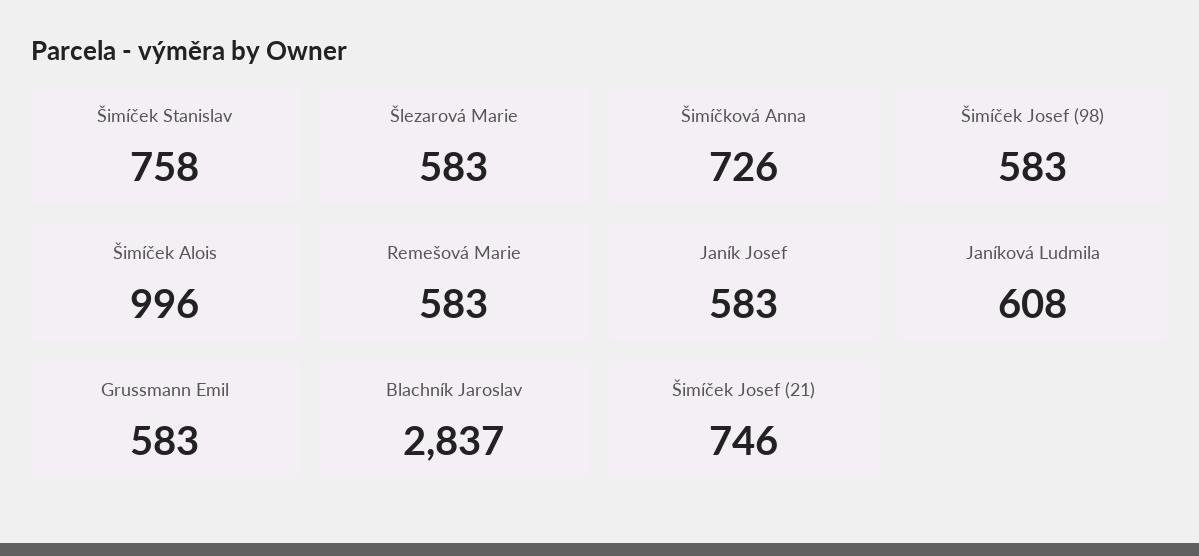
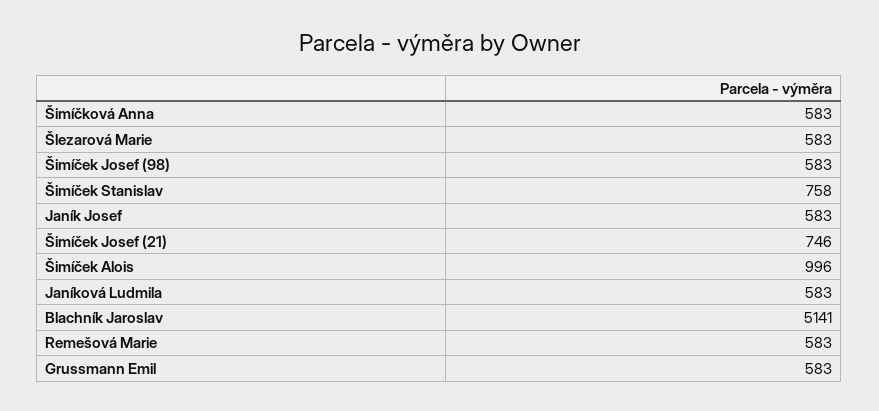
Šimíčková Anna: 726 -> 583
Janíková Ludmila: 608 -> 583
Blachník Jaroslav: 2837 -> 5141

